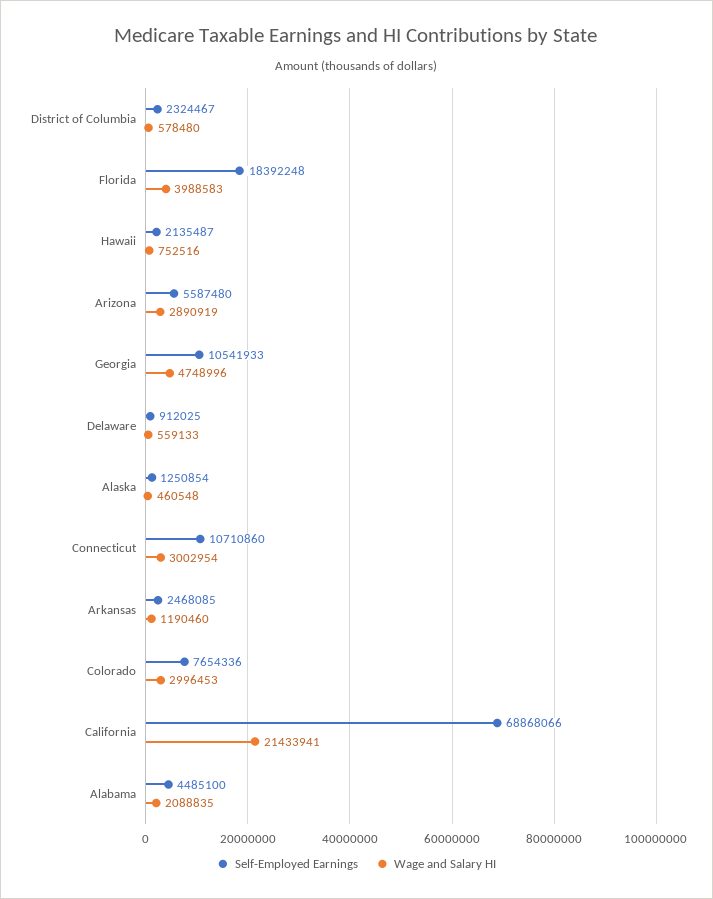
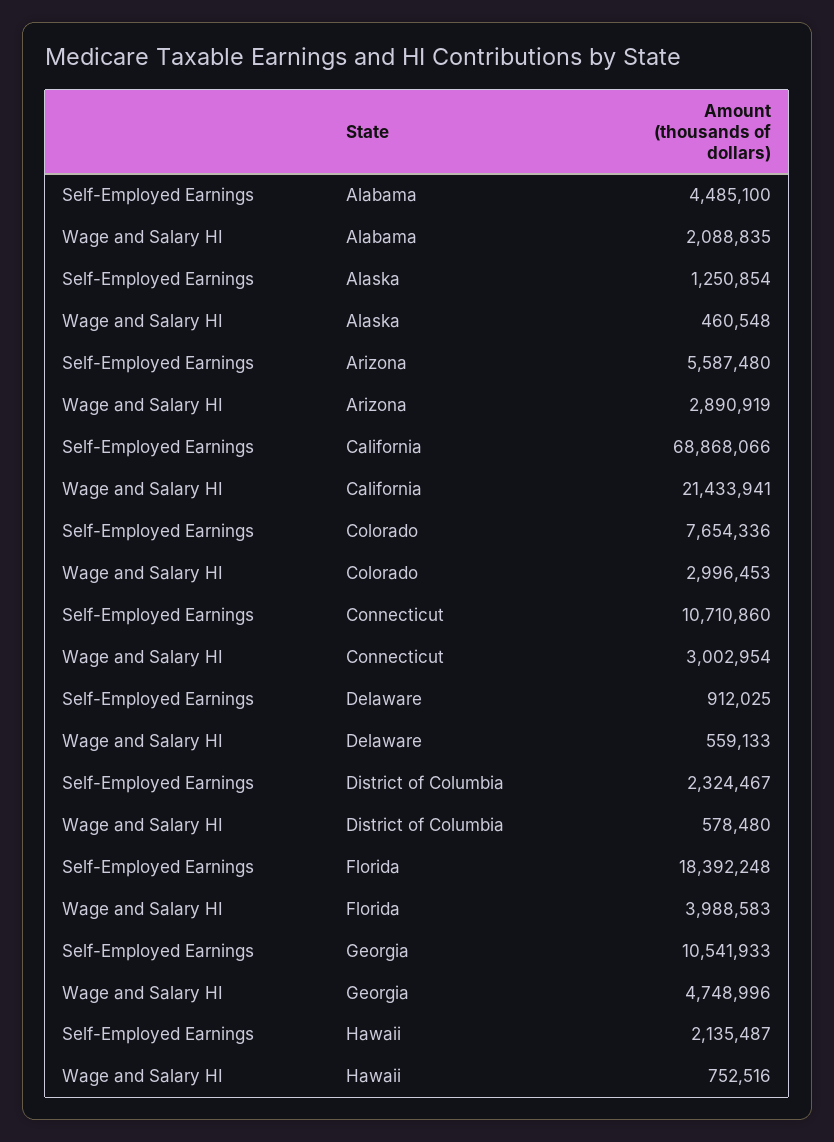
Self-Employed Earnings, Arkansas: 2468085 -> none
Wage and Salary HI, Arkansas: 1190460 -> none

